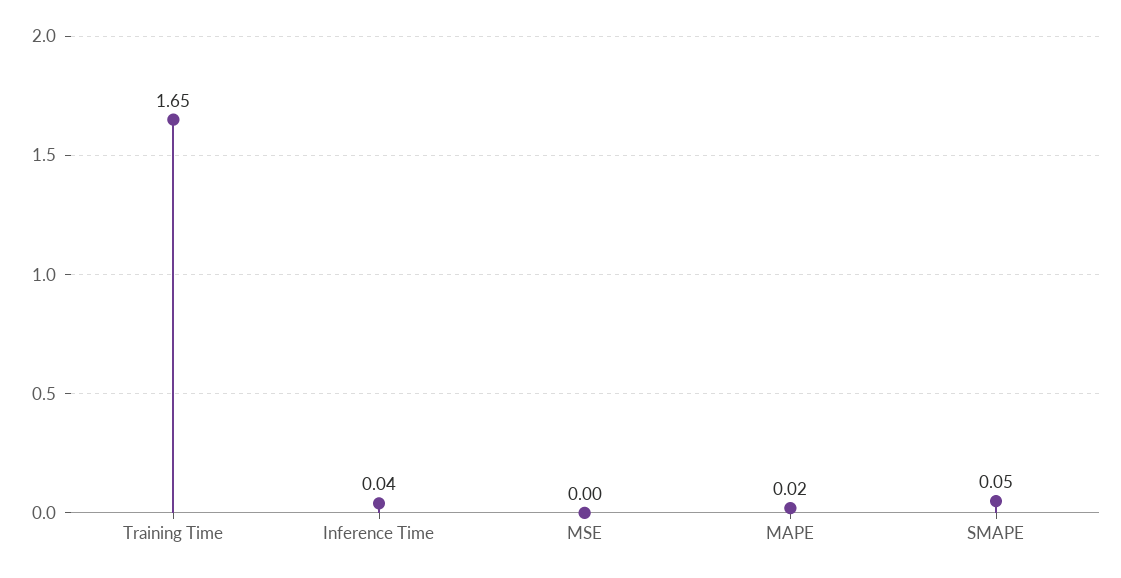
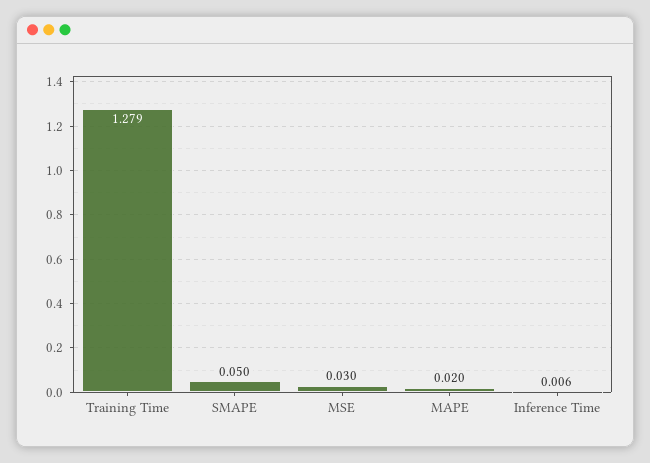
Training Time: 1.65 -> 1.279
Inference Time: 0.04 -> 0.006
MSE: 0 -> 0.03

